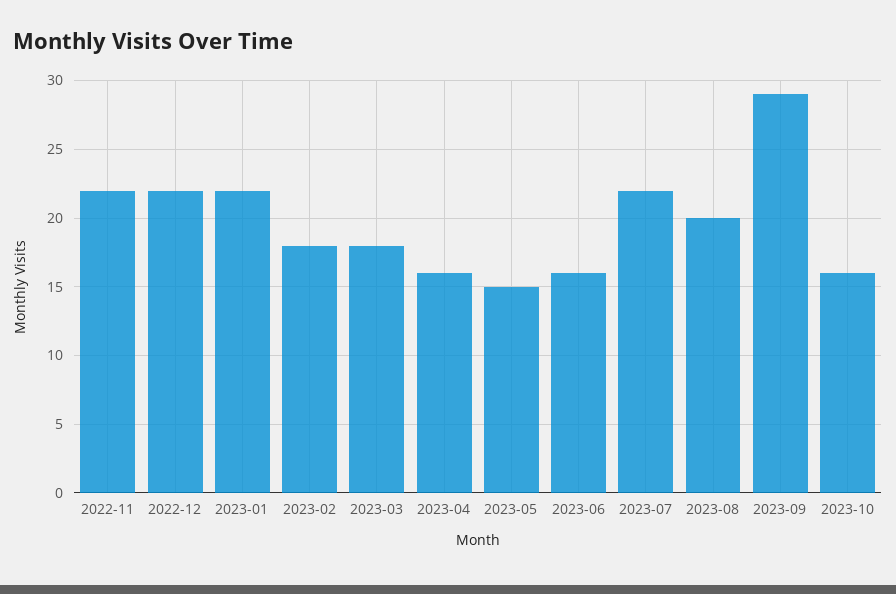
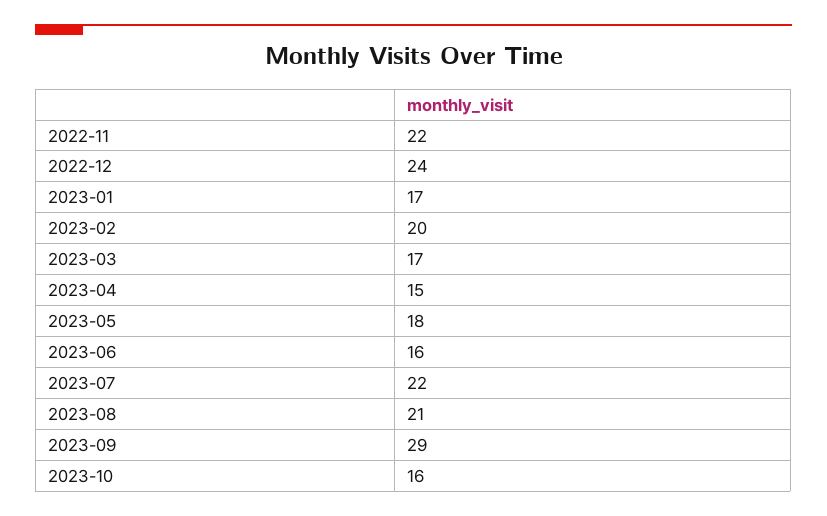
2022-12: 22 -> 24
2023-01: 22 -> 17
2023-02: 18 -> 20
2023-03: 18 -> 17
2023-04: 16 -> 15
2023-05: 15 -> 18
2023-08: 20 -> 21

